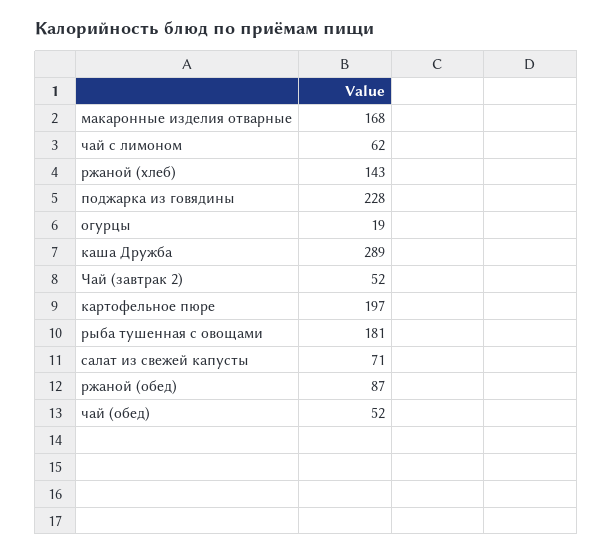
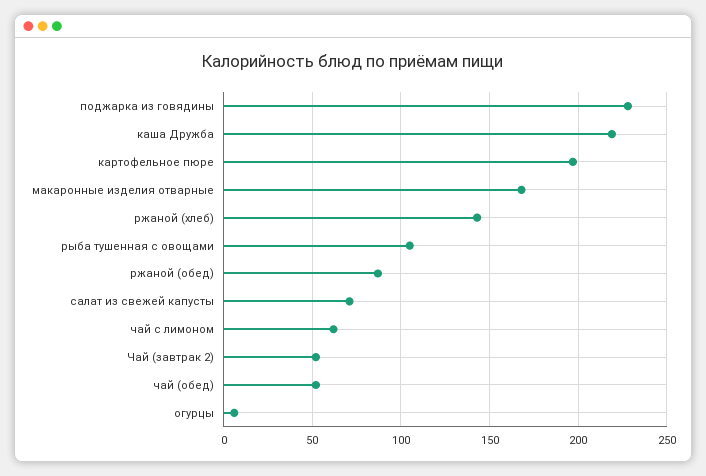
огурцы: 19 -> 5
каша Дружба: 289 -> 220
рыба тушенная с овощами: 181 -> 105

